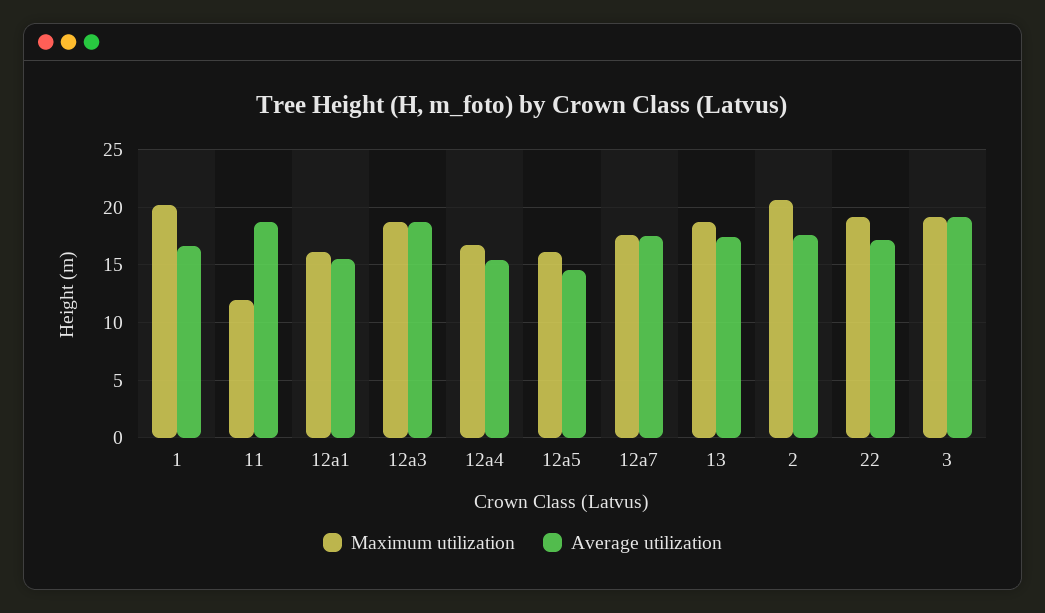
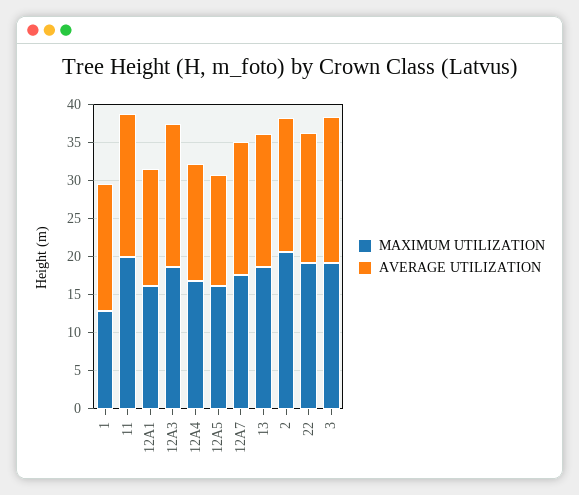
Maximum utilization, 1: 20 -> 12.5
Maximum utilization, 11: 12 -> 20

